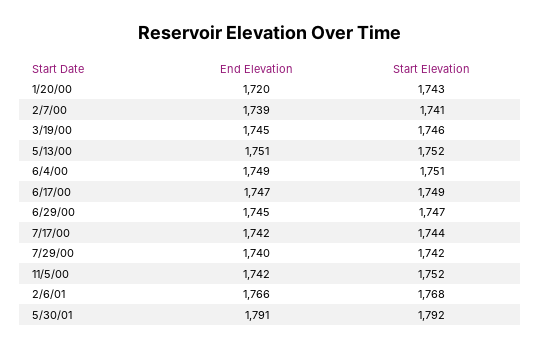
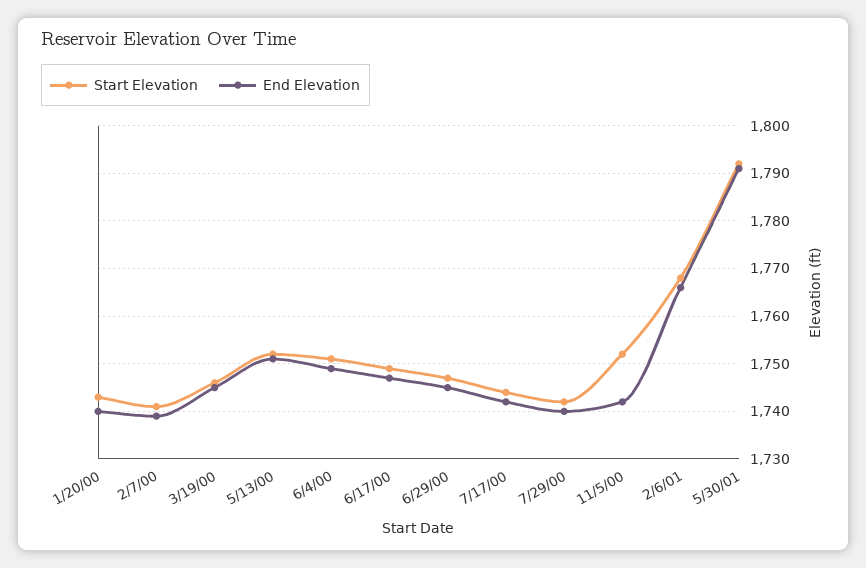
End Elevation, 1/20/00: 1720 -> 1740

